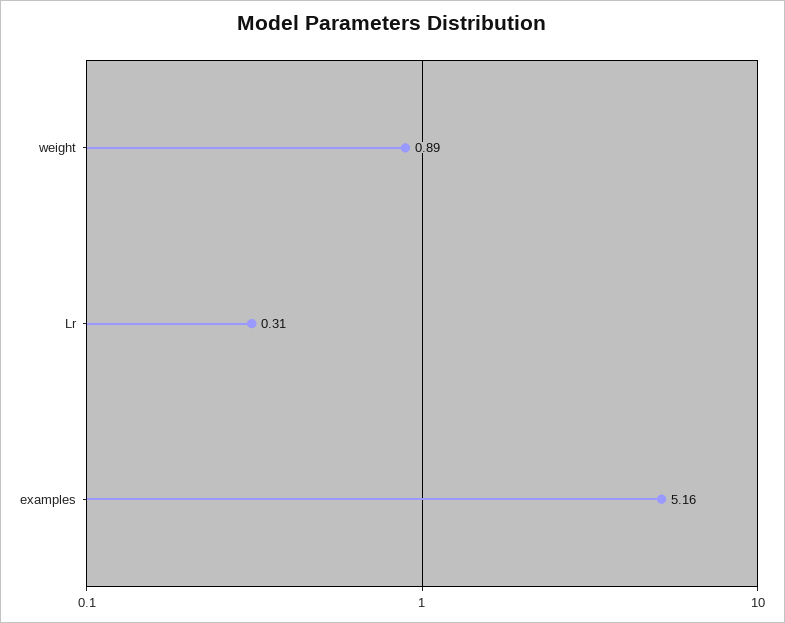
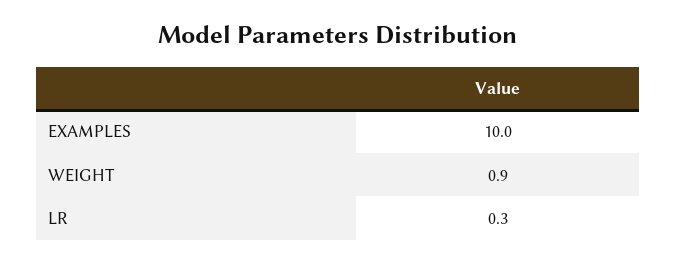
examples: 5.16 -> 10

